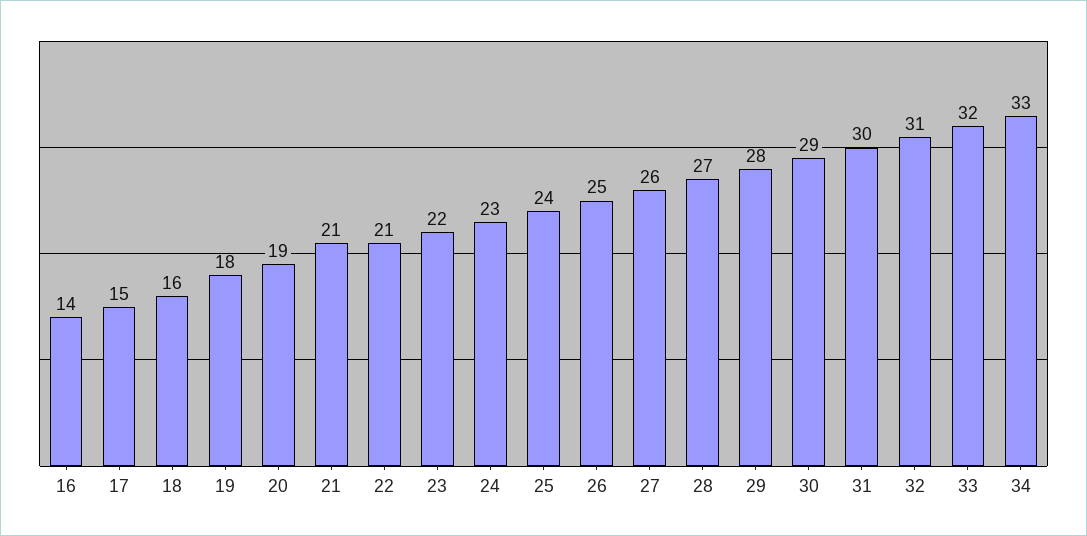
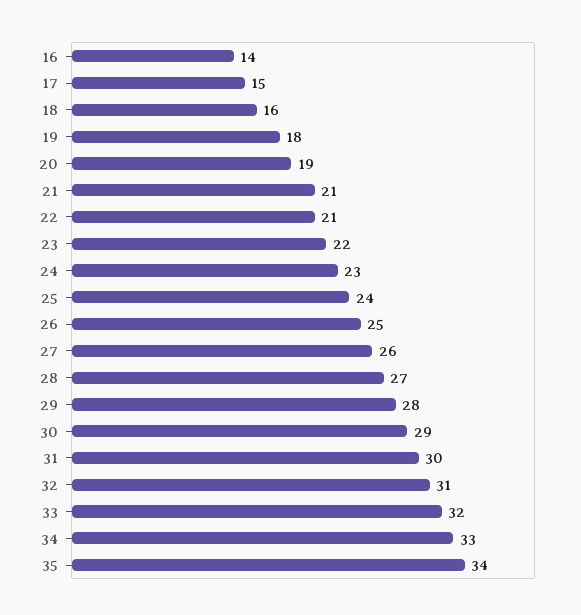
35: none -> 34

